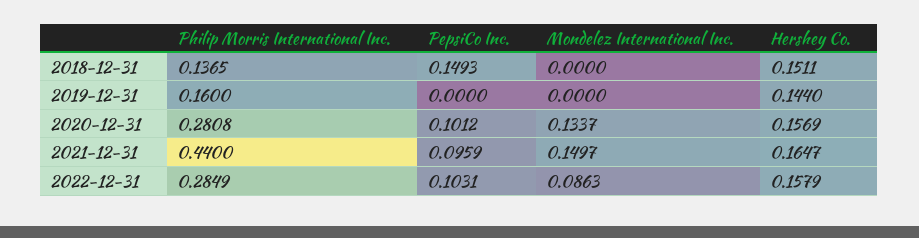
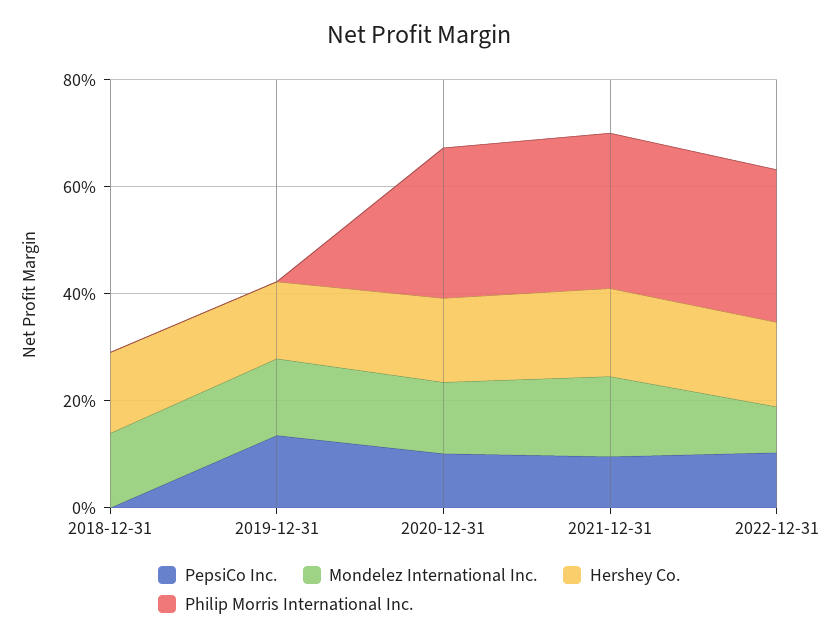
Philip Morris International Inc., 2018-12-31: 0.1365 -> 0
PepsiCo Inc., 2018-12-31: 0.1493 -> 0
Mondelez International Inc., 2018-12-31: 0 -> 0.15
Philip Morris International Inc., 2019-12-31: 0.16 -> 0
PepsiCo Inc., 2019-12-31: 0 -> 0.15
Mondelez International Inc., 2019-12-31: 0 -> 0.15
Philip Morris International Inc., 2021-12-31: 0.44 -> 0.3

